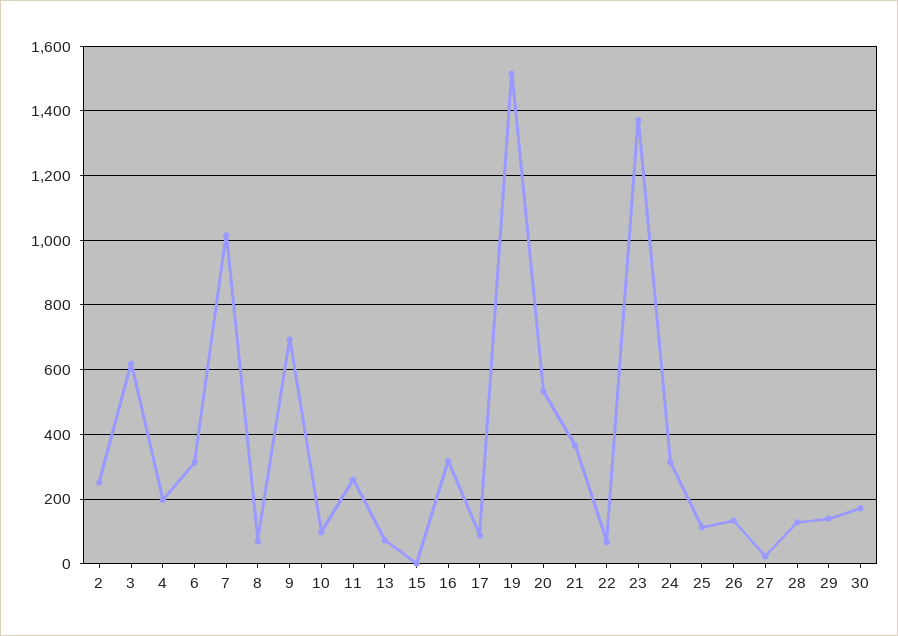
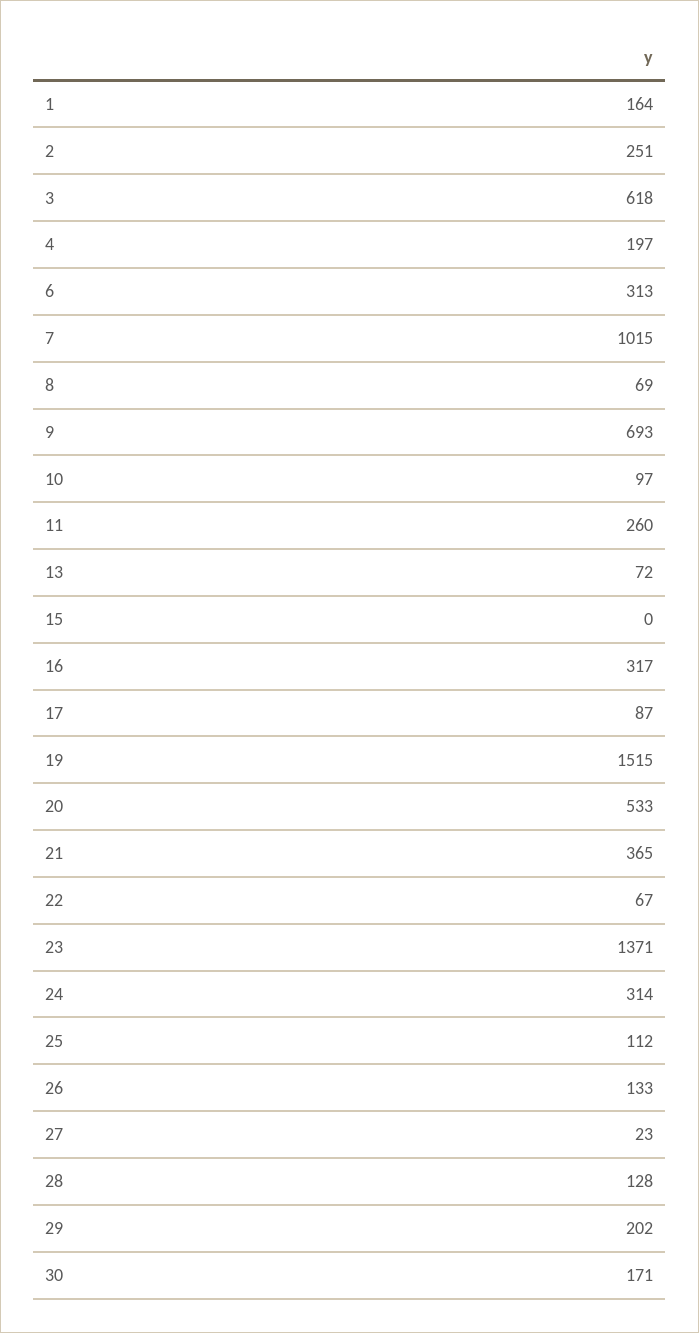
29: 140 -> 202
1: none -> 164

